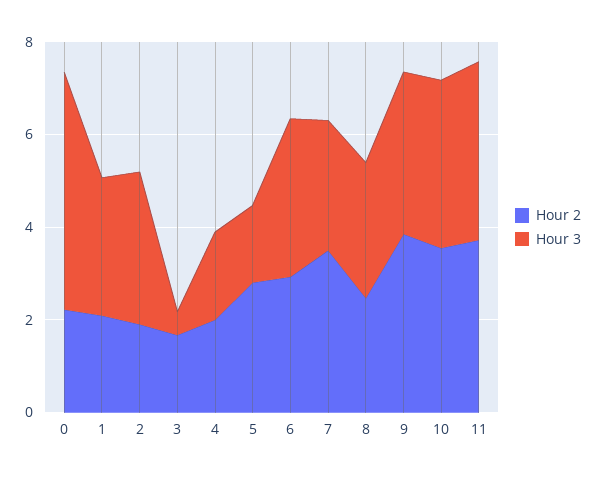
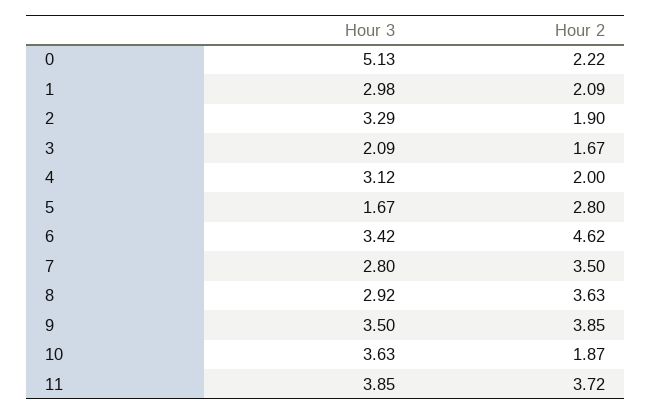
Hour 3, 3: 0.5 -> 2.09
Hour 3, 4: 2 -> 3.12
Hour 2, 6: 3 -> 4.62
Hour 2, 8: 2.5 -> 3.63
Hour 2, 10: 3.5 -> 1.87

